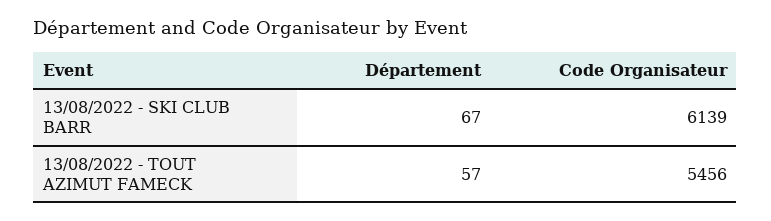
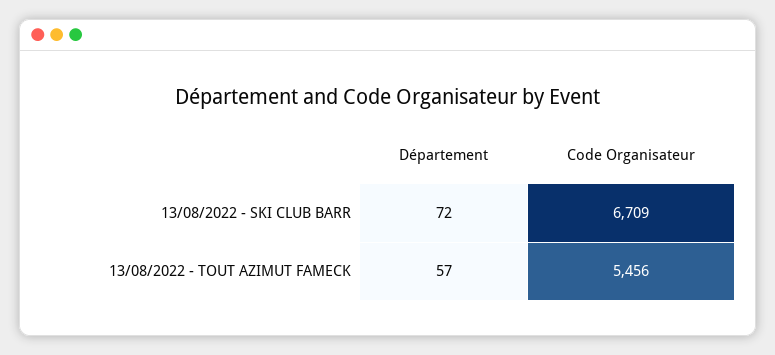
Département, 13/08/2022 - SKI CLUB BARR: 67 -> 72
Code Organisateur, 13/08/2022 - SKI CLUB BARR: 6139 -> 6709

